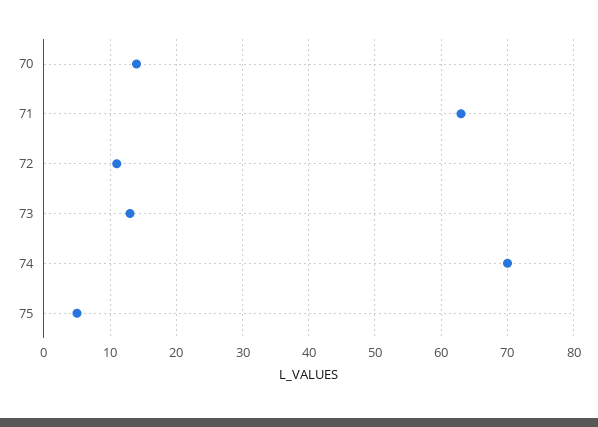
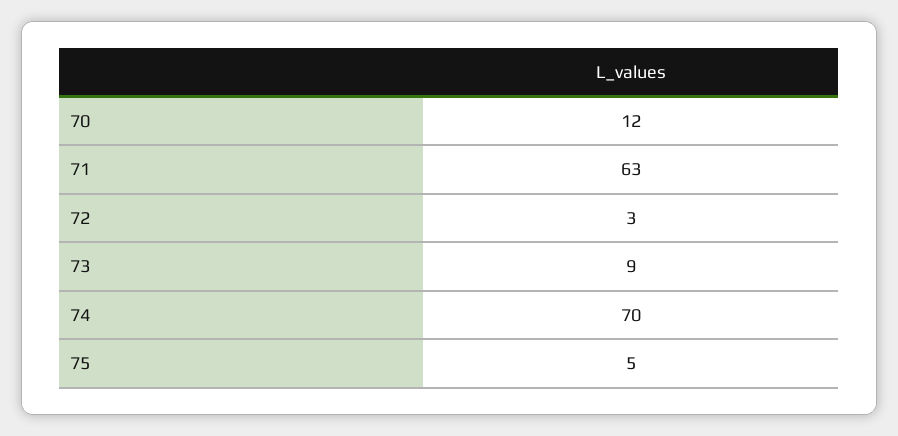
70: 14 -> 12
72: 11 -> 3
73: 13 -> 9

